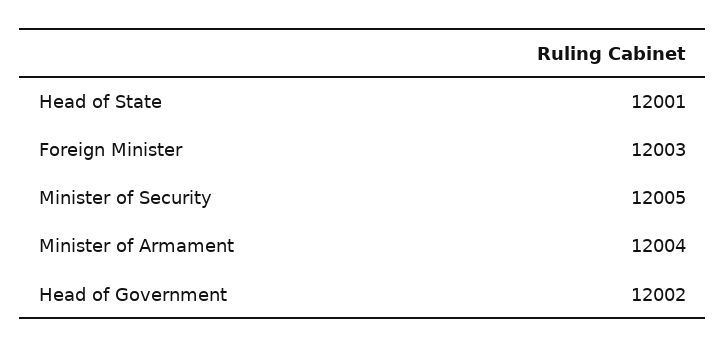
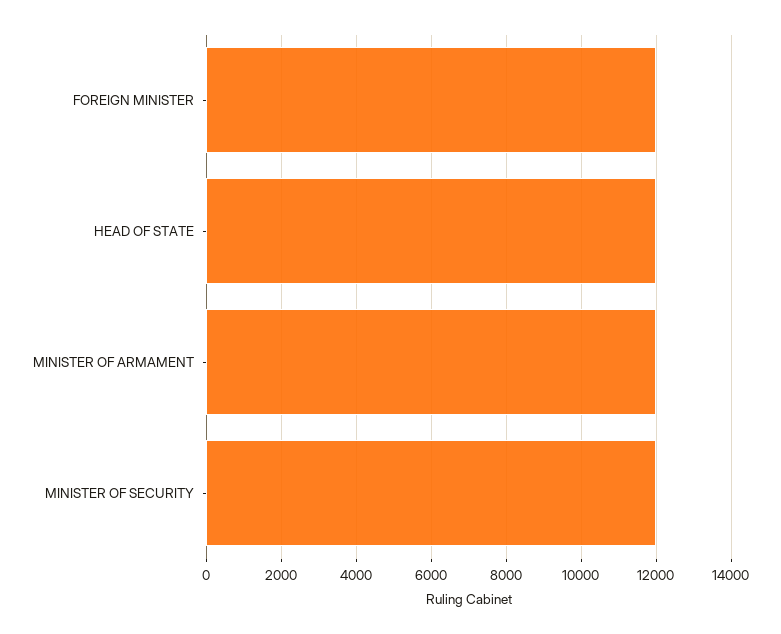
Head of Government: 12002 -> none

